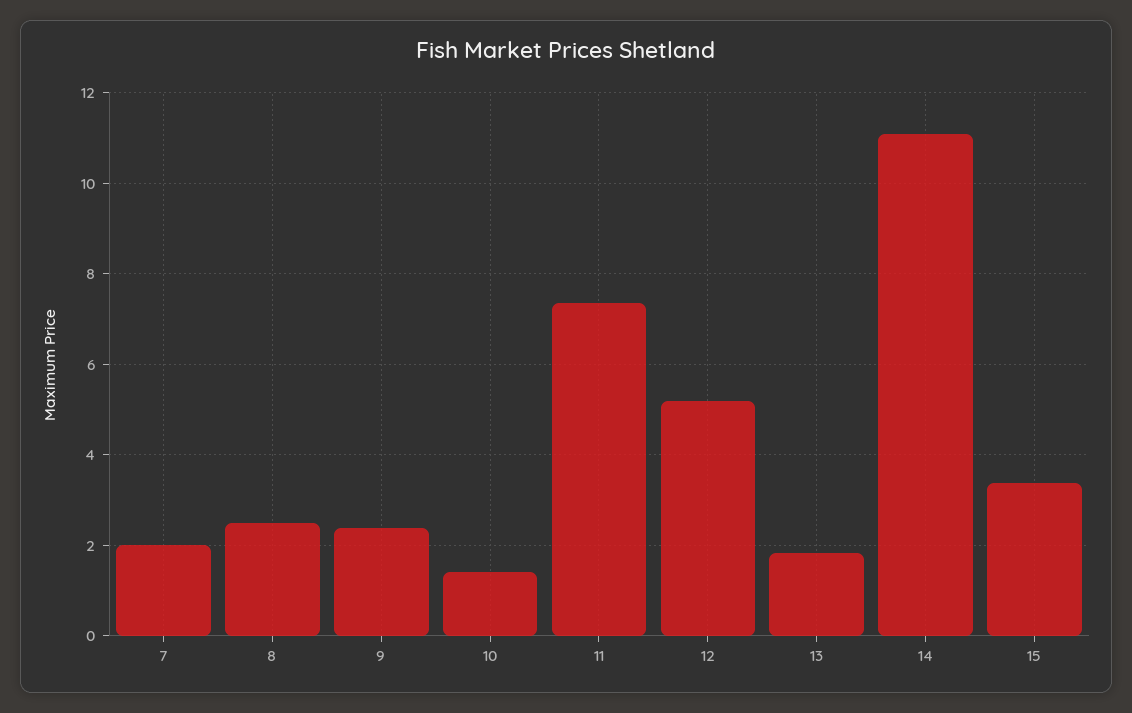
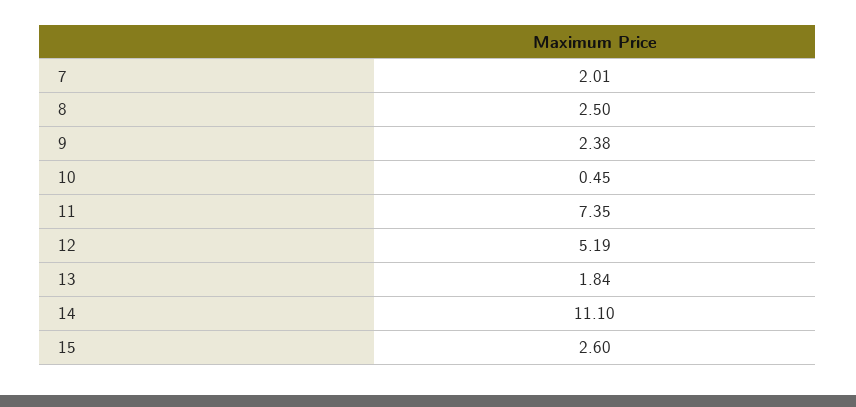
10: 1.4 -> 0.45
15: 3.4 -> 2.6

